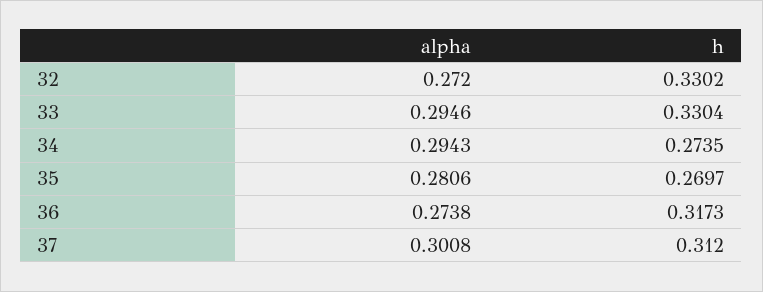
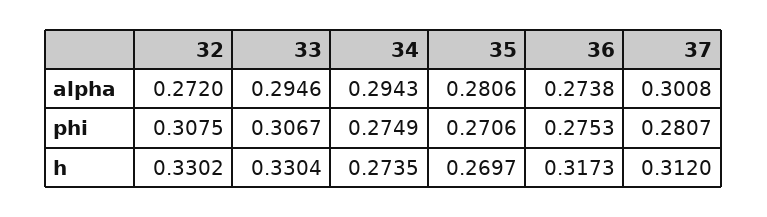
phi, 32: none -> 0.3075
phi, 33: none -> 0.3067
phi, 34: none -> 0.2749
phi, 35: none -> 0.2706
phi, 36: none -> 0.2753
phi, 37: none -> 0.2807

